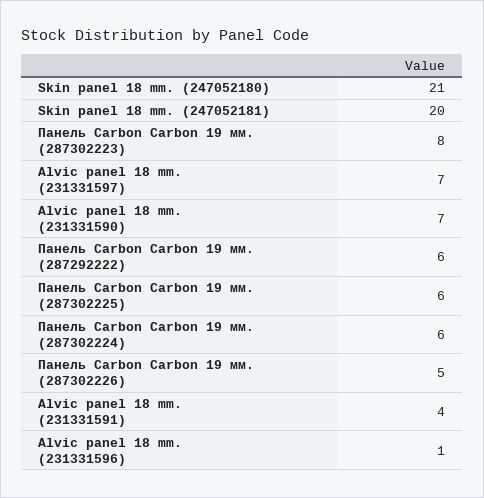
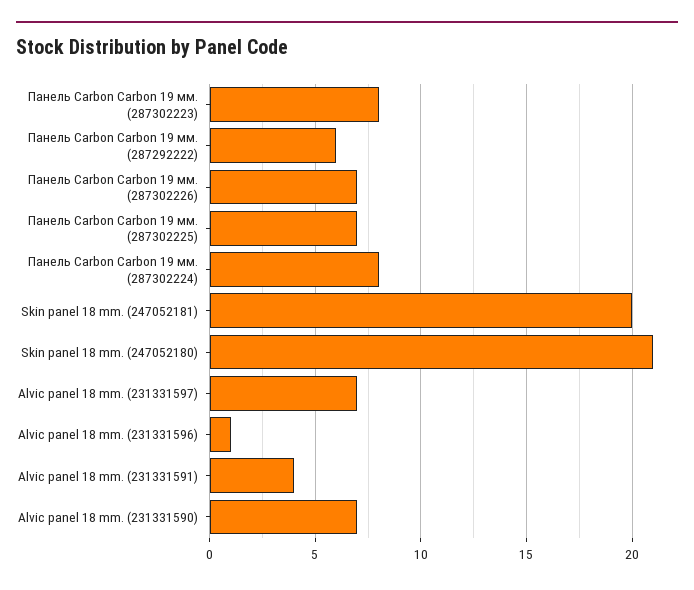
Панель Carbon Carbon 19 мм. (287302225): 6 -> 7
Панель Carbon Carbon 19 мм. (287302224): 6 -> 8
Панель Carbon Carbon 19 мм. (287302226): 5 -> 7

